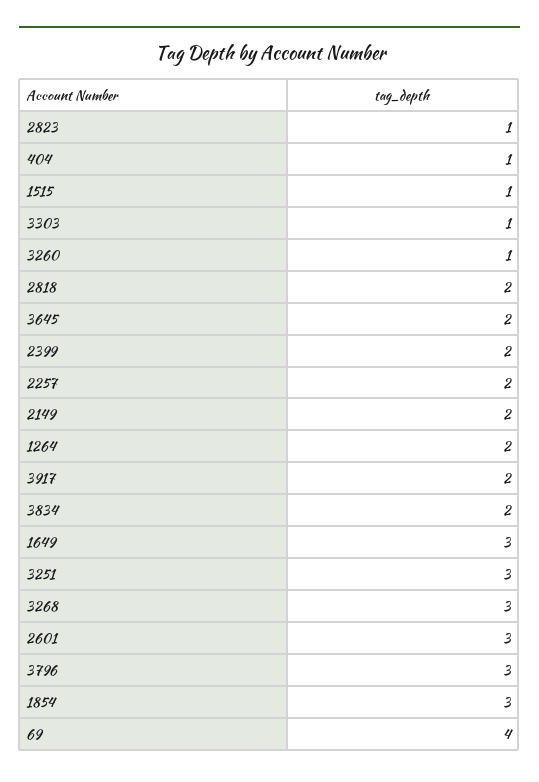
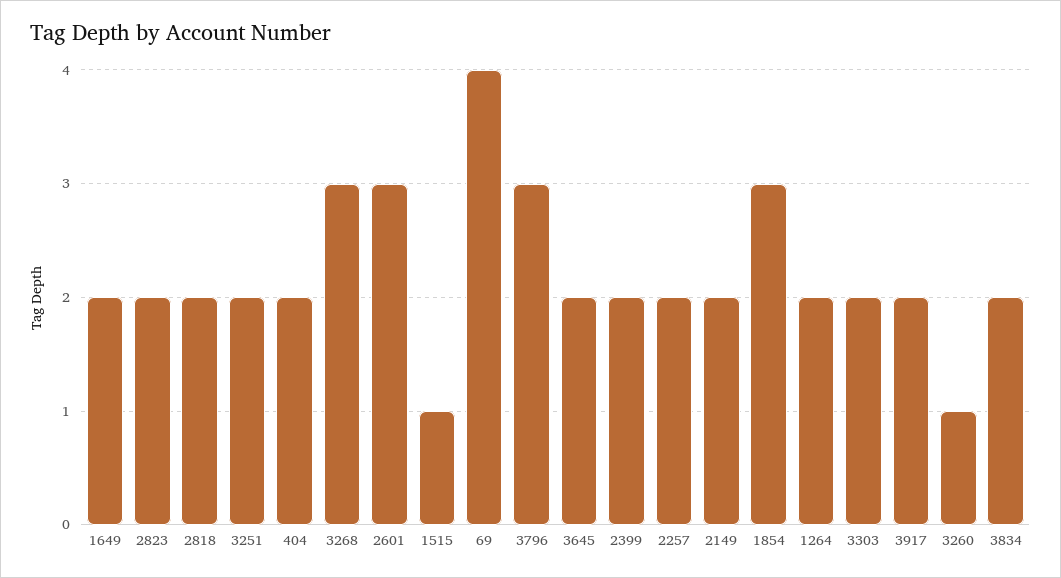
2823: 1 -> 2
404: 1 -> 2
3303: 1 -> 2
1649: 3 -> 2
3251: 3 -> 2

